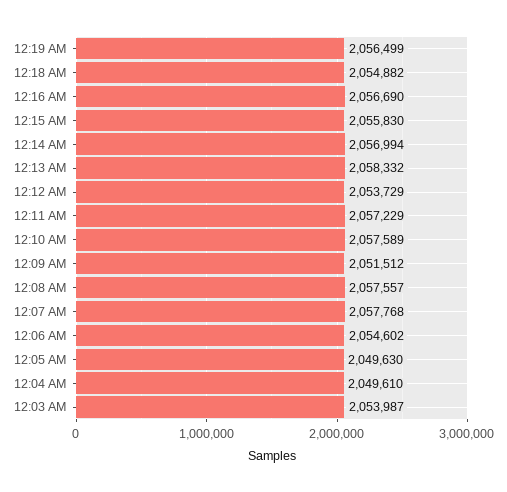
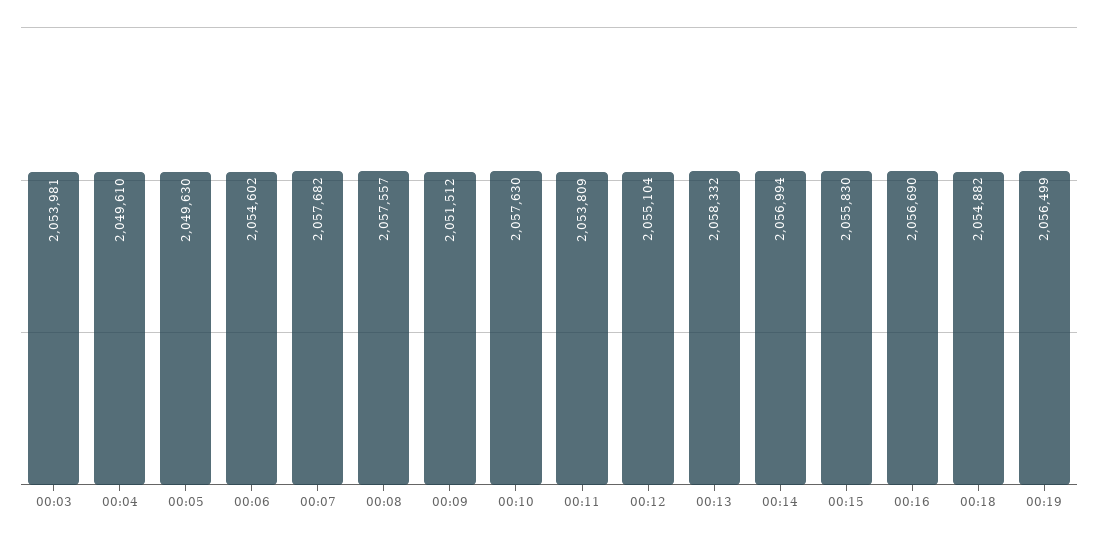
12:12 AM: 2053729 -> 2055104
12:11 AM: 2057229 -> 2053809
12:10 AM: 2057589 -> 2057630
12:07 AM: 2057768 -> 2057682
12:03 AM: 2053987 -> 2053981

